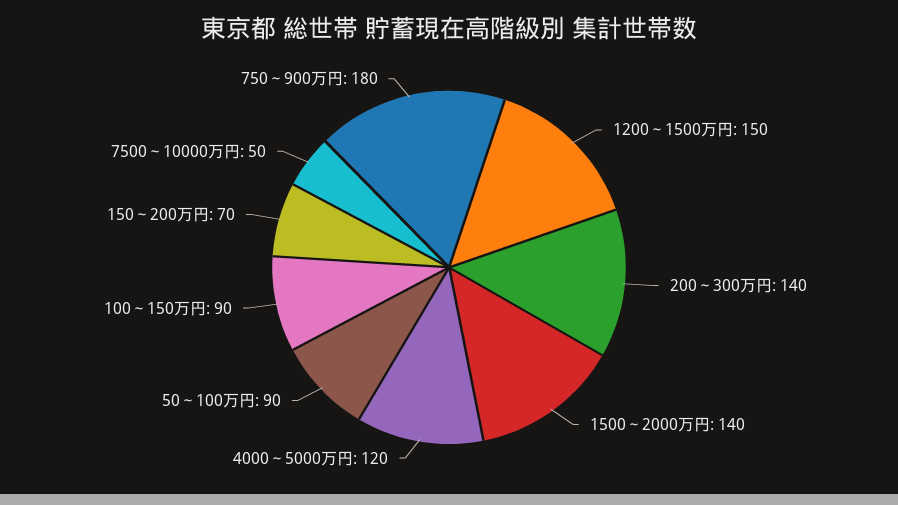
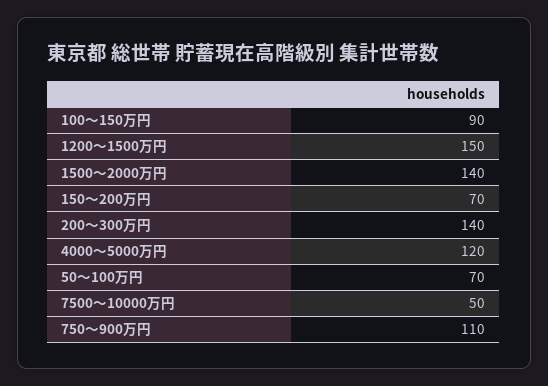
50～100万円: 90 -> 70
750～900万円: 180 -> 110

